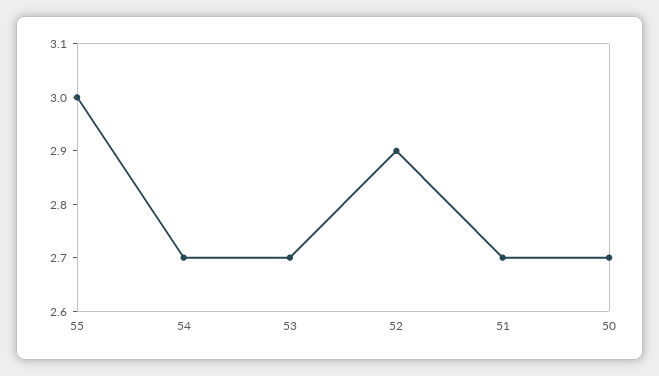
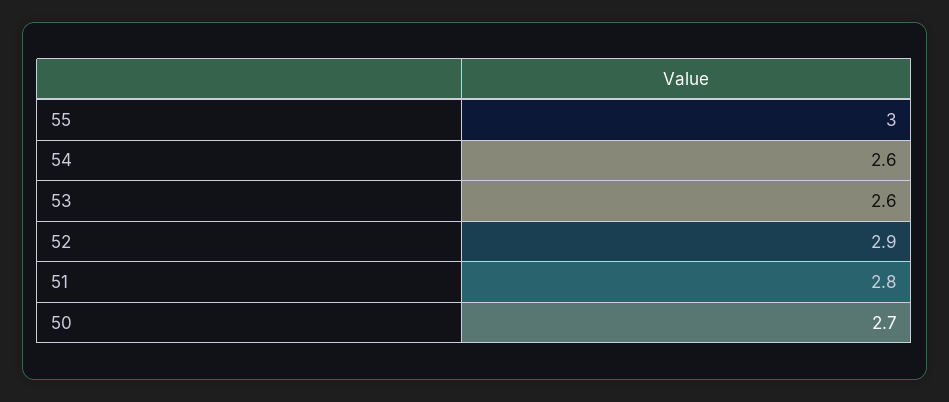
54: 2.7 -> 2.6
53: 2.7 -> 2.6
51: 2.7 -> 2.8

